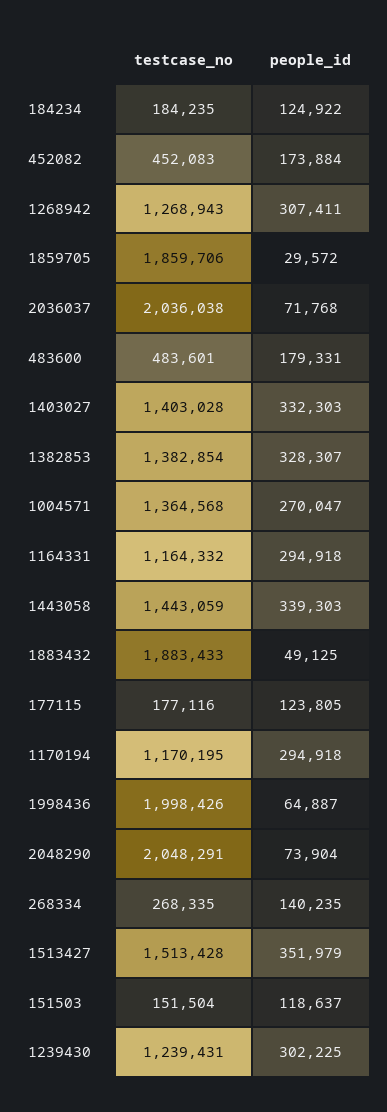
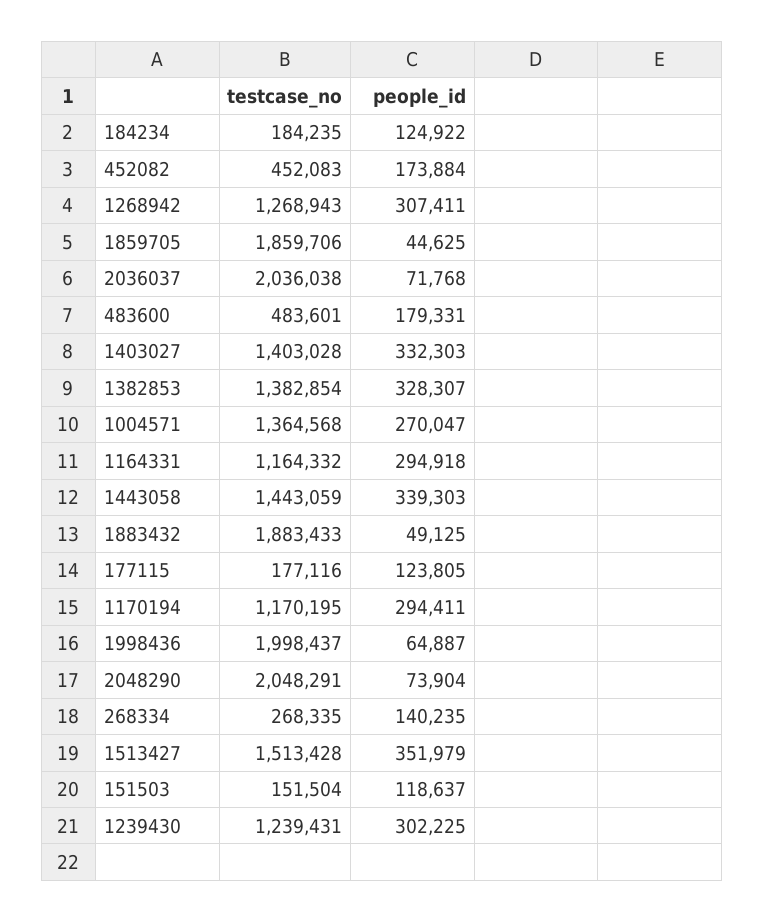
people_id, 1859705: 29572 -> 44625
people_id, 1170194: 294918 -> 294411
testcase_no, 1998436: 1998426 -> 1998437

